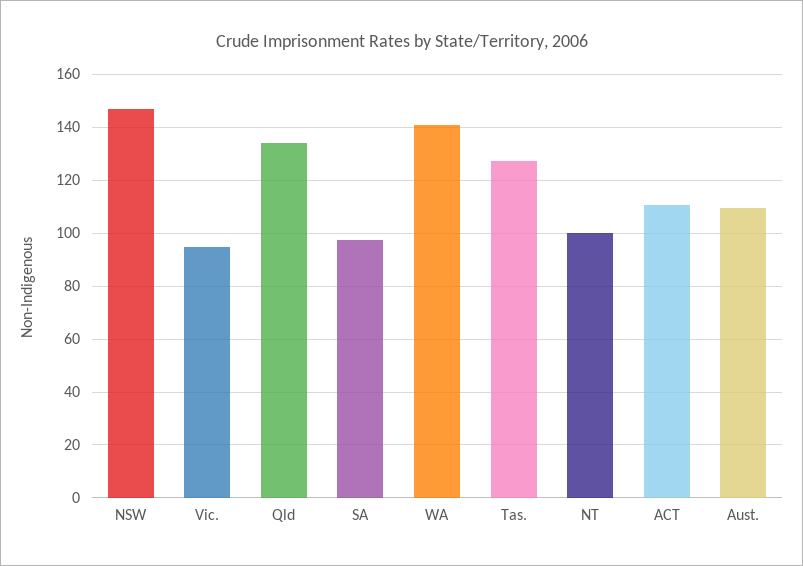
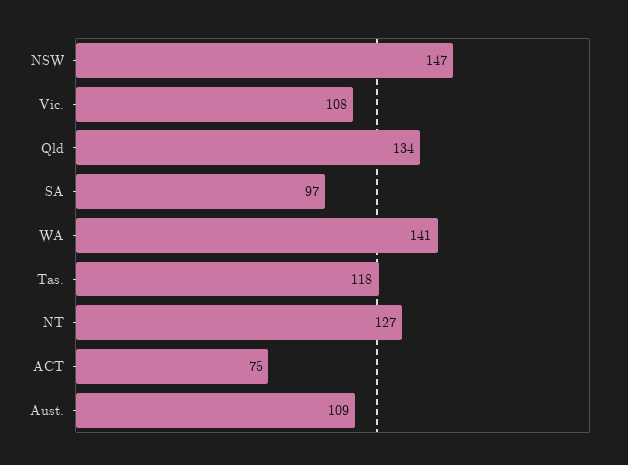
Vic.: 95 -> 108
Tas.: 127.5 -> 118
NT: 100 -> 127
ACT: 110 -> 75

